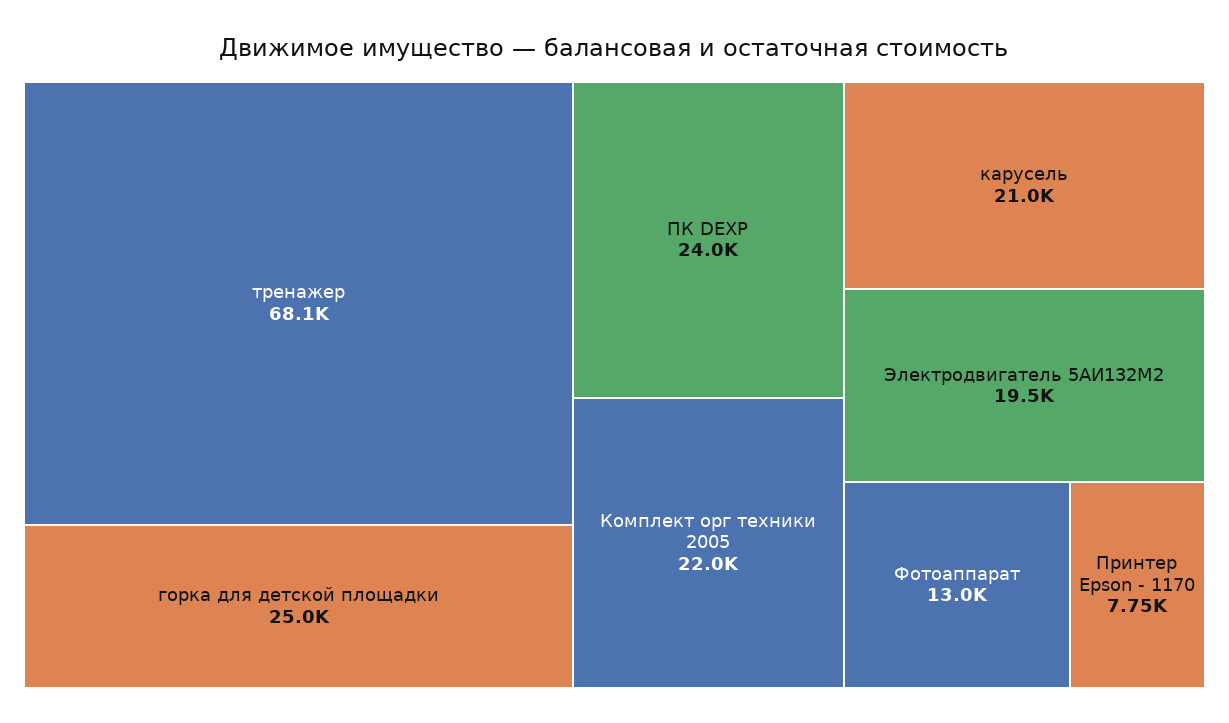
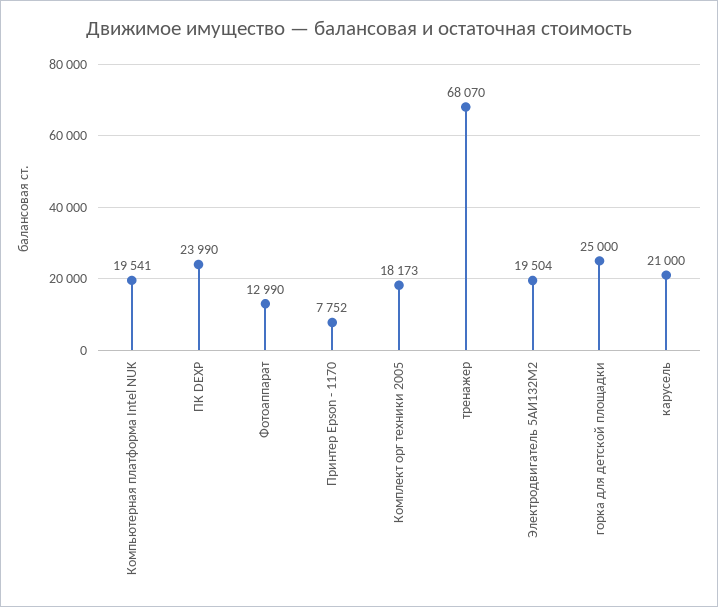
Комплект орг техники 2005: 22000 -> 18173
Компьютерная платформа Intel NUK: none -> 19541

